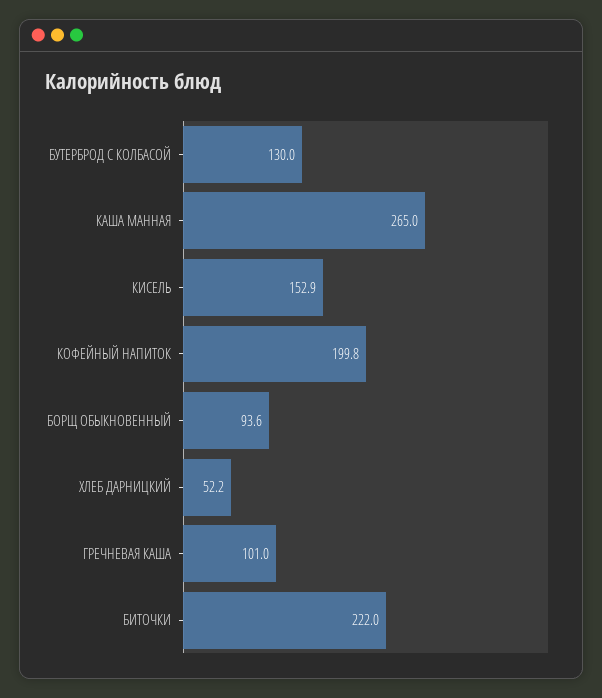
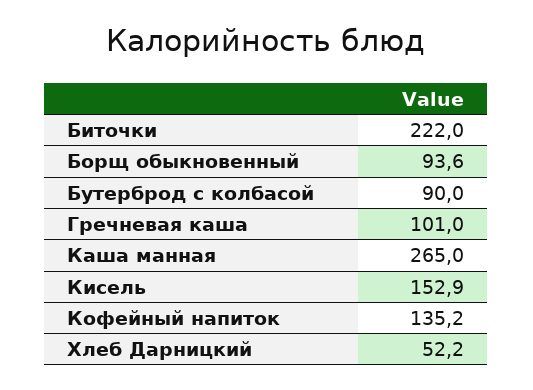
БУТЕРБРОД С КОЛБАСОЙ: 130 -> 90
КОФЕЙНЫЙ НАПИТОК: 199.8 -> 135.2

